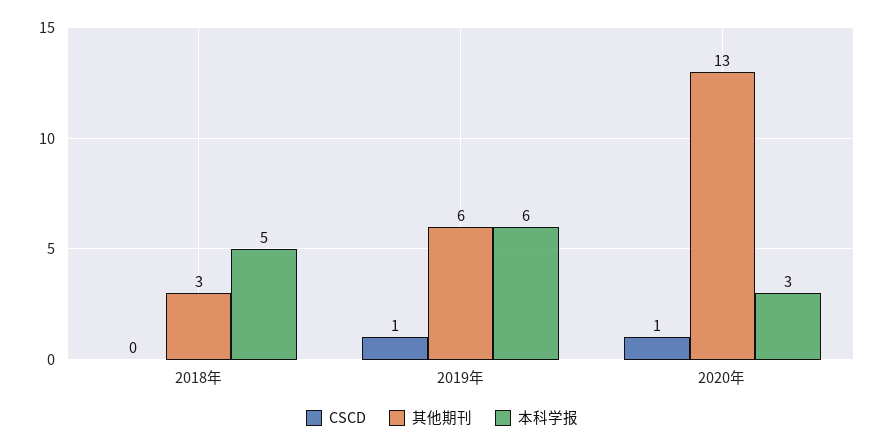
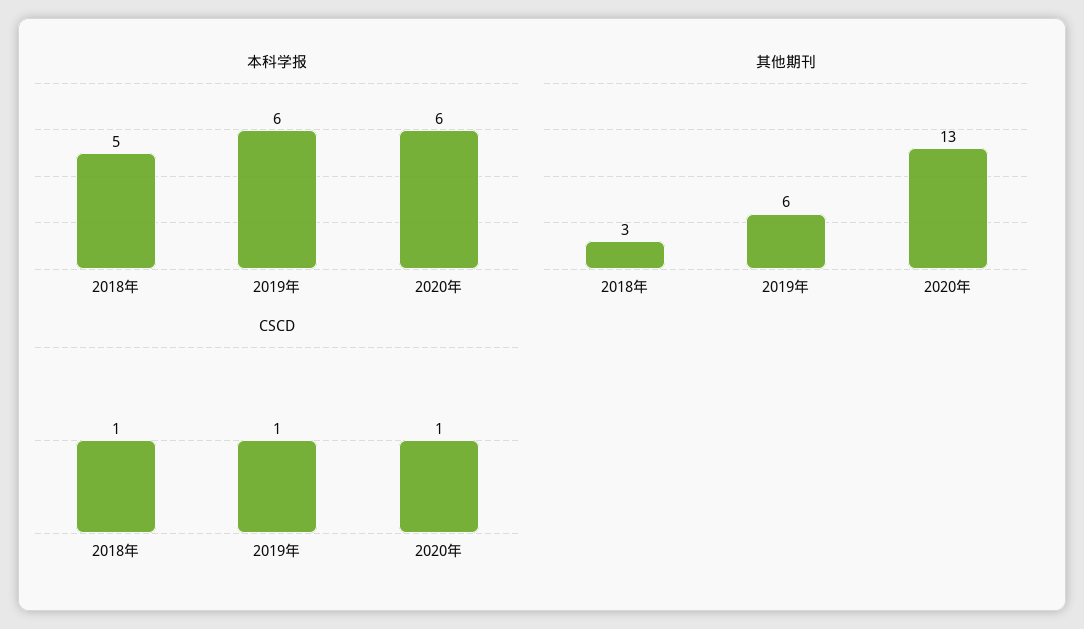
CSCD, 2018年: 0 -> 1
本科学报, 2020年: 3 -> 6

